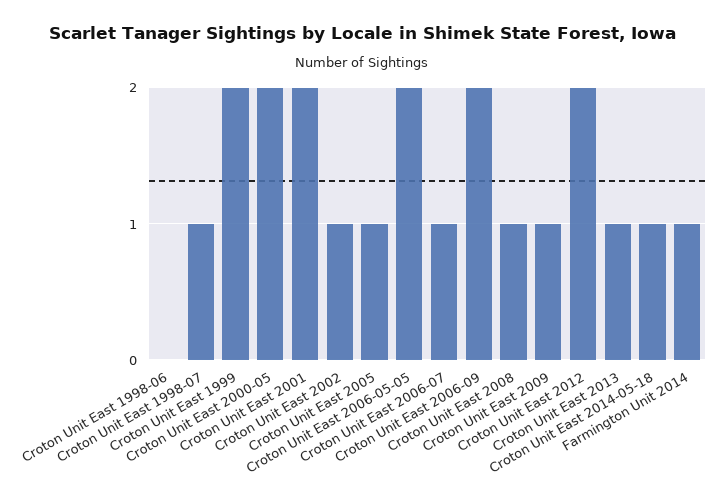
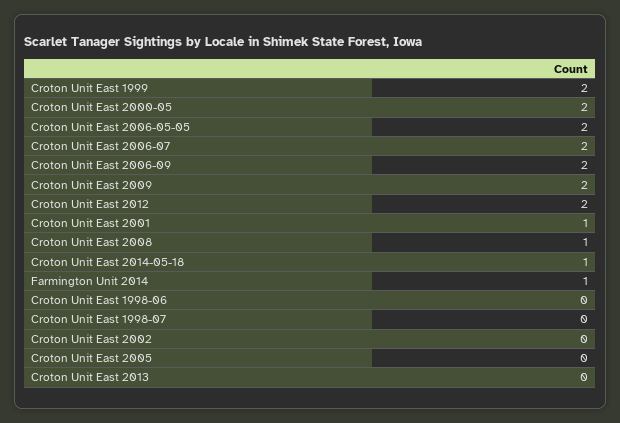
Croton Unit East 1998-07: 1 -> 0
Croton Unit East 2001: 2 -> 1
Croton Unit East 2002: 1 -> 0
Croton Unit East 2005: 1 -> 0
Croton Unit East 2006-07: 1 -> 2
Croton Unit East 2009: 1 -> 2
Croton Unit East 2013: 1 -> 0

